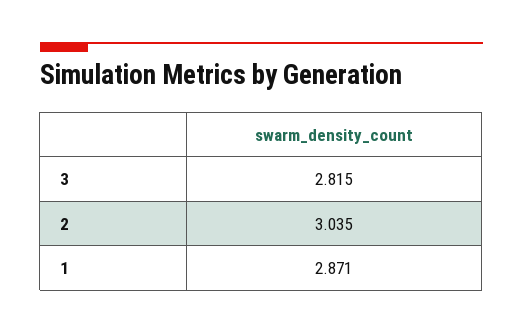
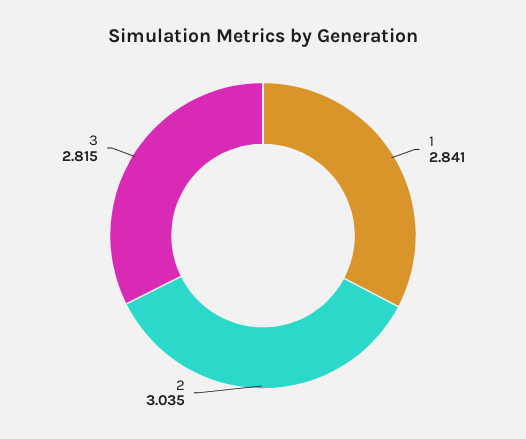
1: 2.871 -> 2.841

